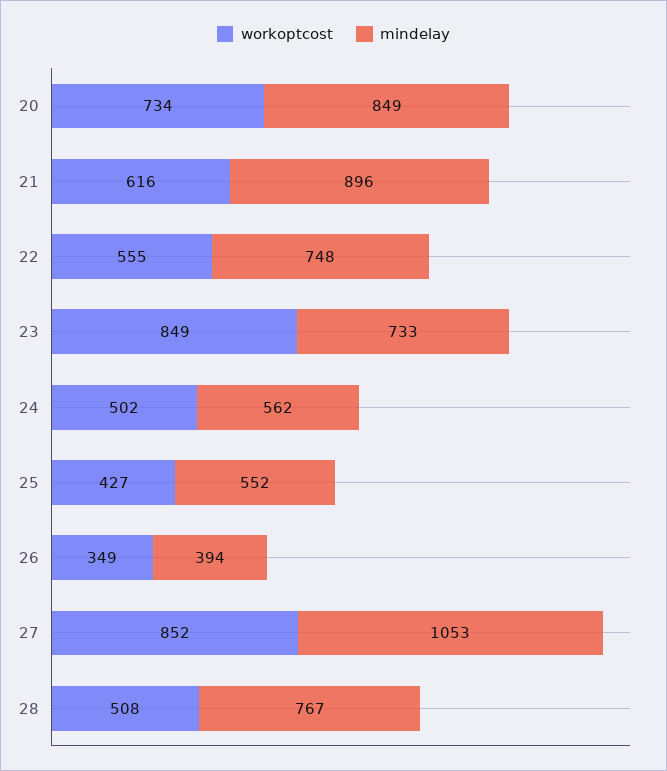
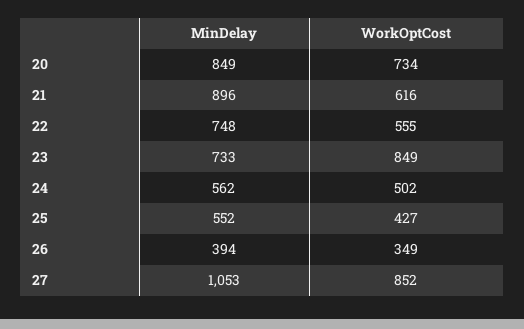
workoptcost, 28: 508 -> none
mindelay, 28: 767 -> none

